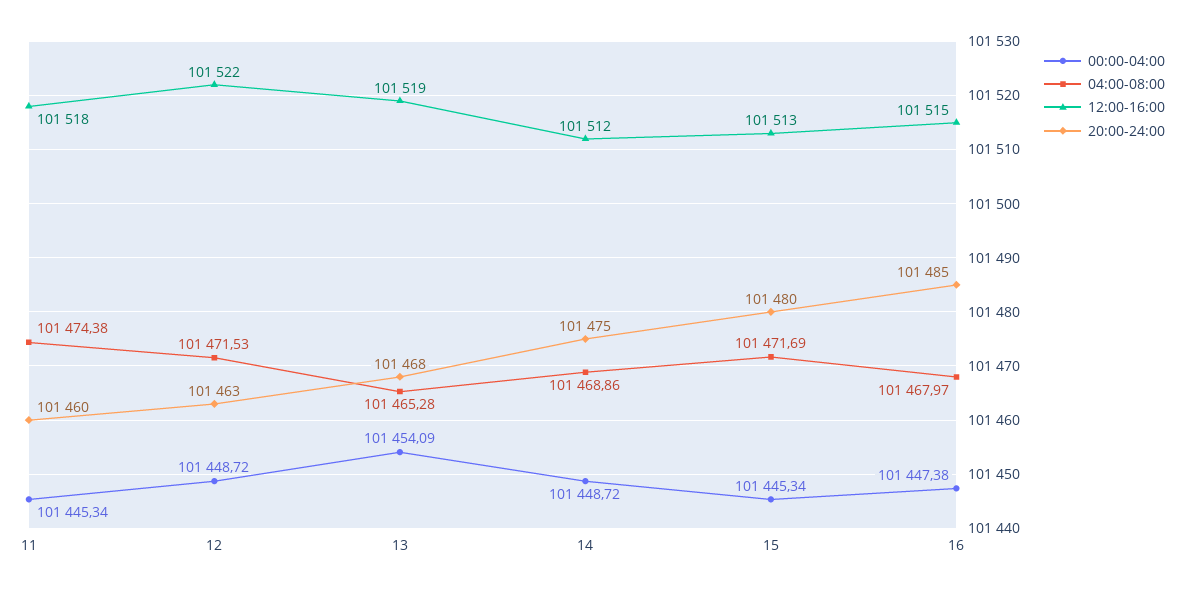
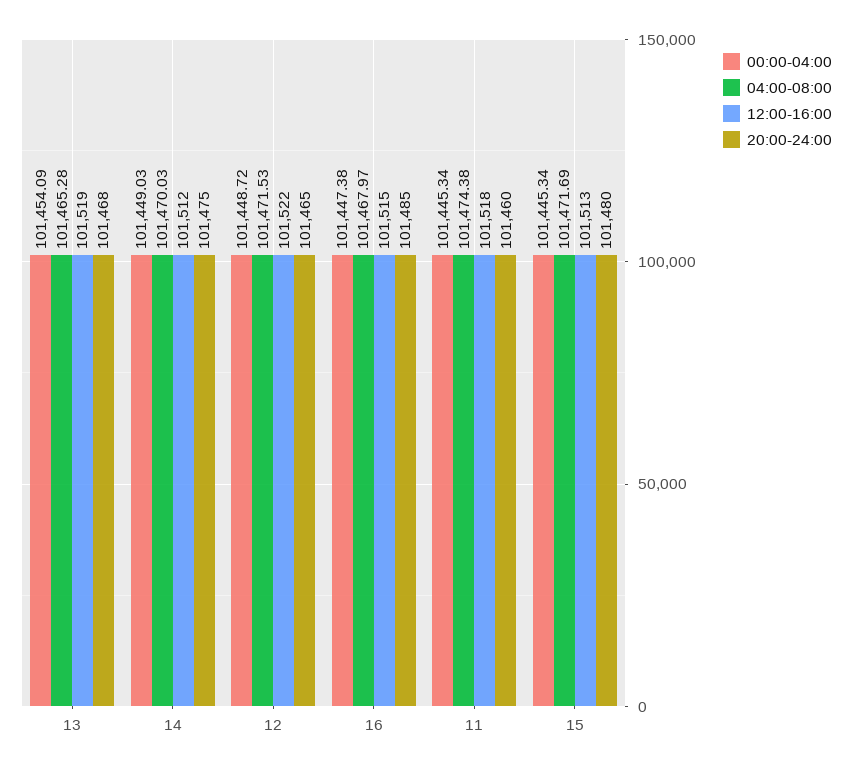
20:00-24:00, 12: 101463 -> 101465
00:00-04:00, 14: 101448.72 -> 101449.03
04:00-08:00, 14: 101468.86 -> 101470.03

